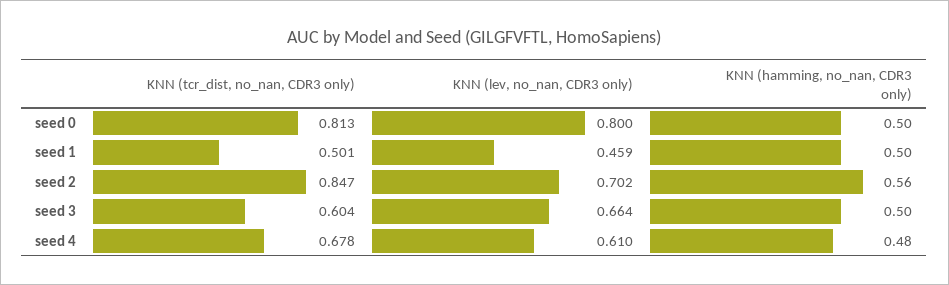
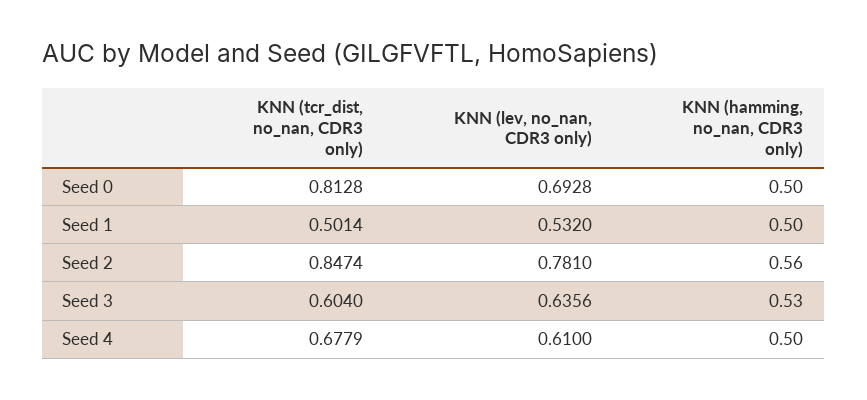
KNN (lev, no_nan, CDR3 only), seed 0: 0.8 -> 0.6928
KNN (lev, no_nan, CDR3 only), seed 1: 0.459 -> 0.532
KNN (lev, no_nan, CDR3 only), seed 2: 0.702 -> 0.781
KNN (lev, no_nan, CDR3 only), seed 3: 0.664 -> 0.6356
KNN (hamming, no_nan, CDR3 only), seed 3: 0.5 -> 0.53
KNN (hamming, no_nan, CDR3 only), seed 4: 0.48 -> 0.5

